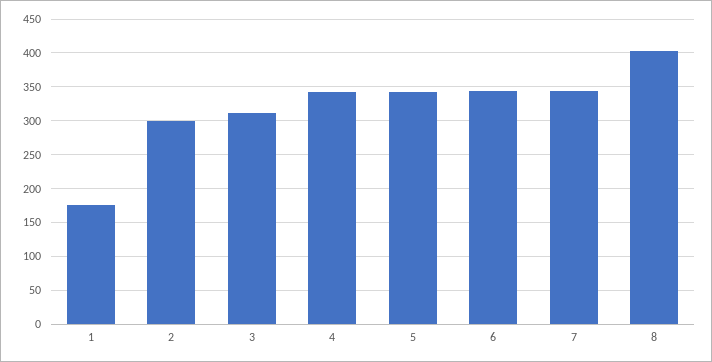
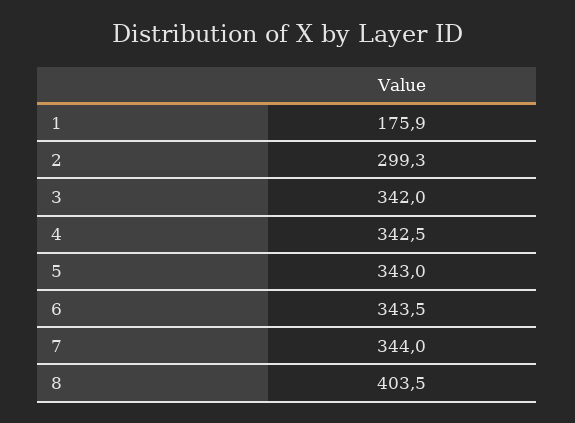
3: 310 -> 342

